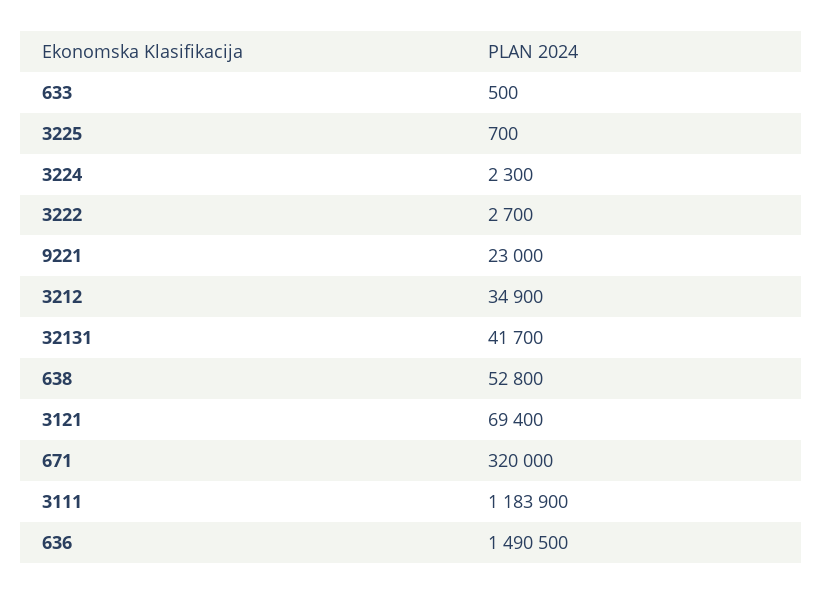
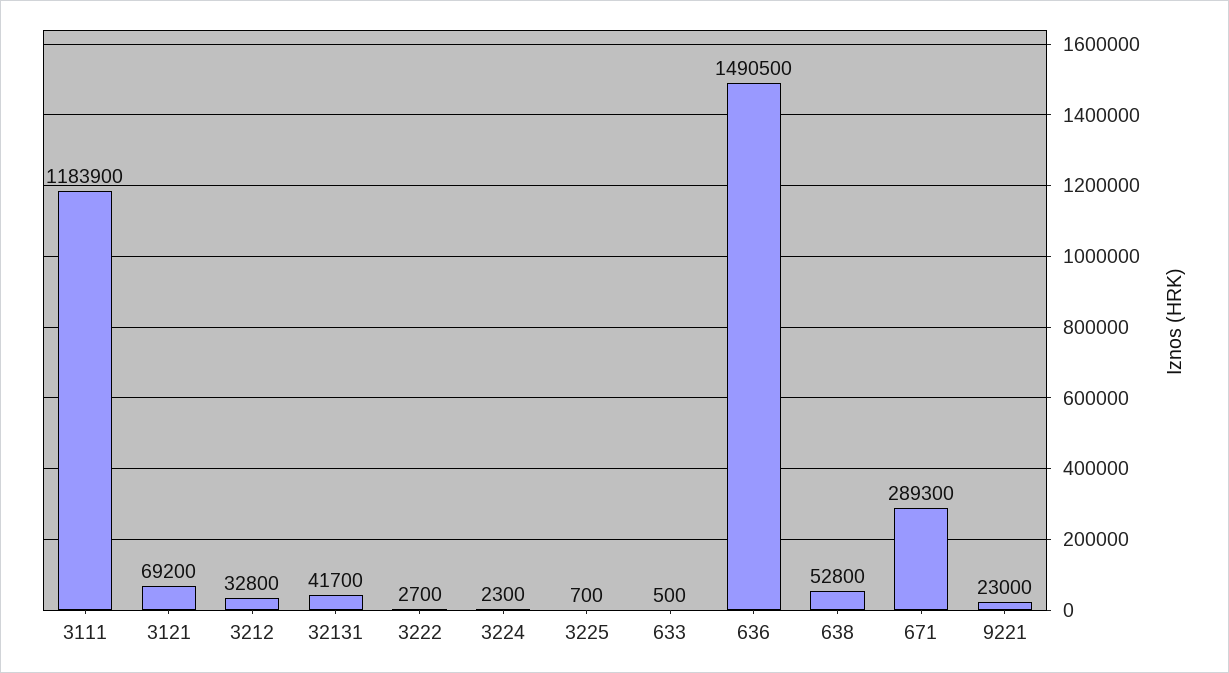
3212: 34900 -> 32800
3121: 69400 -> 69200
671: 320000 -> 289300

